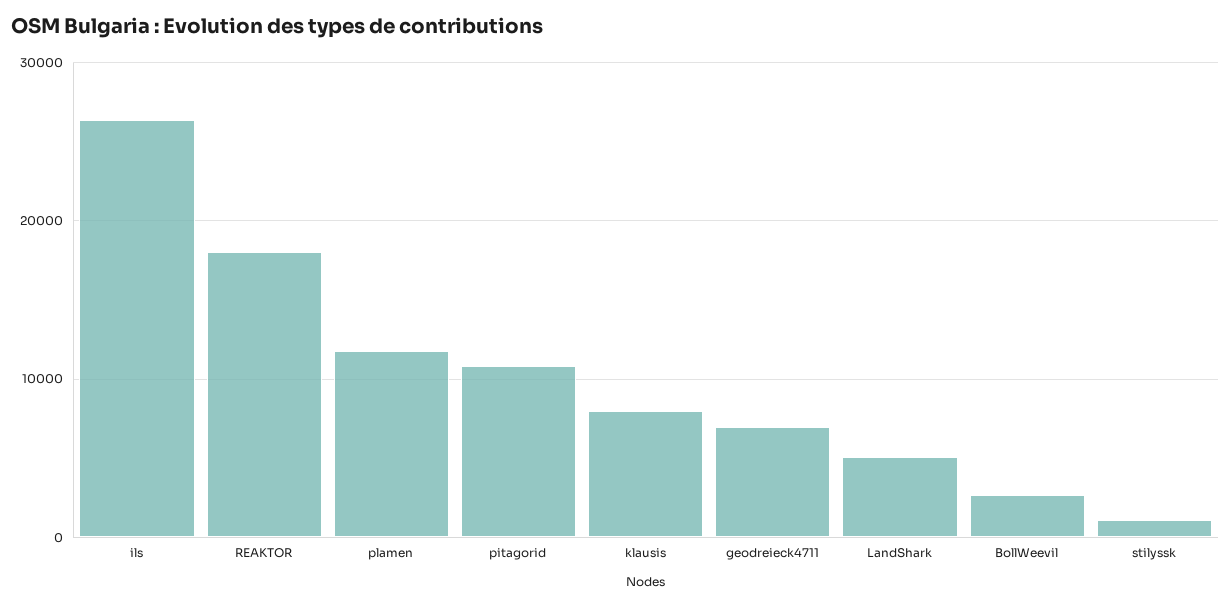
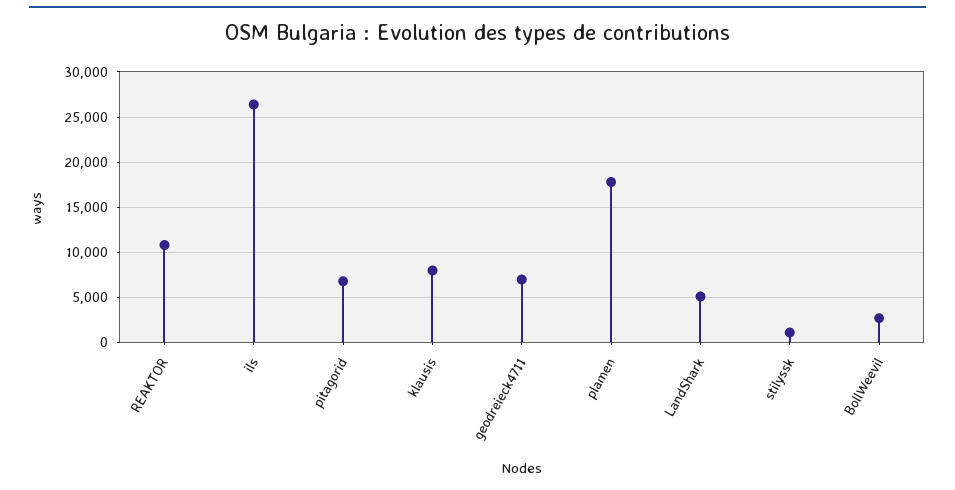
REAKTOR: 18000 -> 11000
plamen: 12000 -> 18000
pitagorid: 11000 -> 7000

